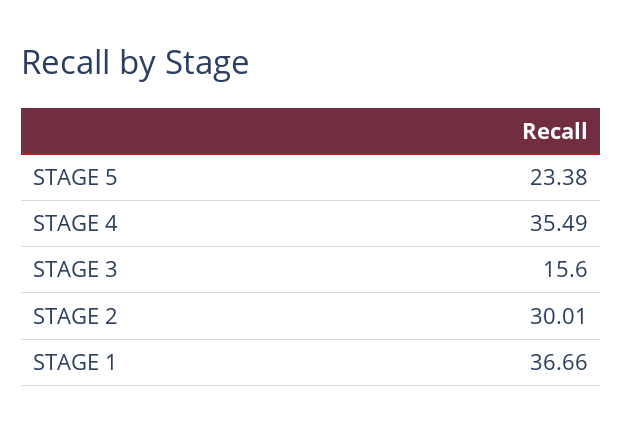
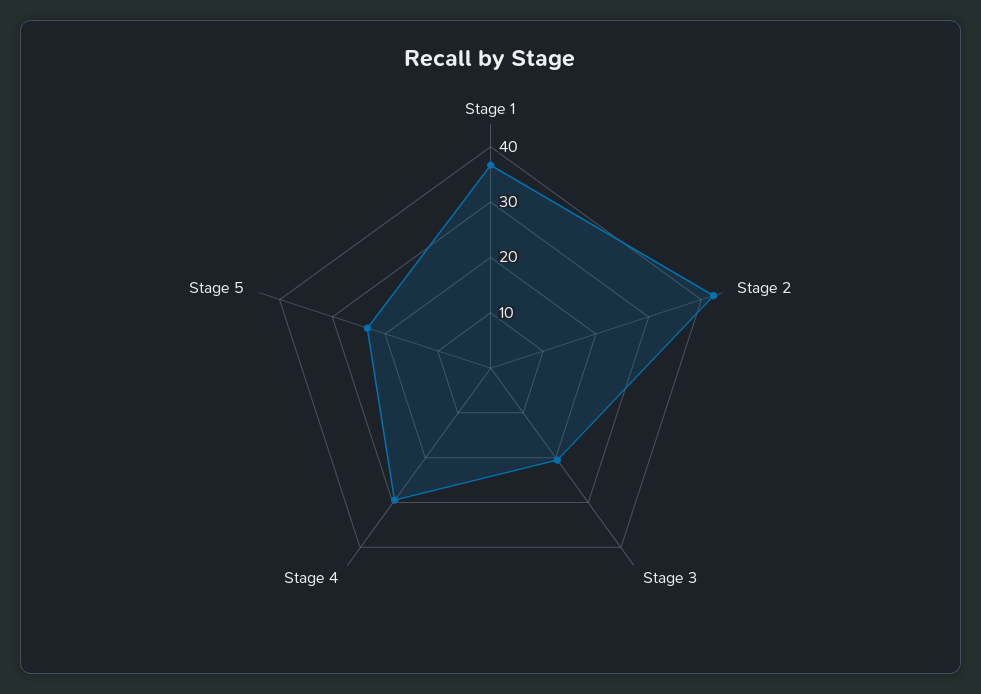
STAGE 4: 35.49 -> 30
STAGE 3: 15.6 -> 20
STAGE 2: 30.01 -> 42

